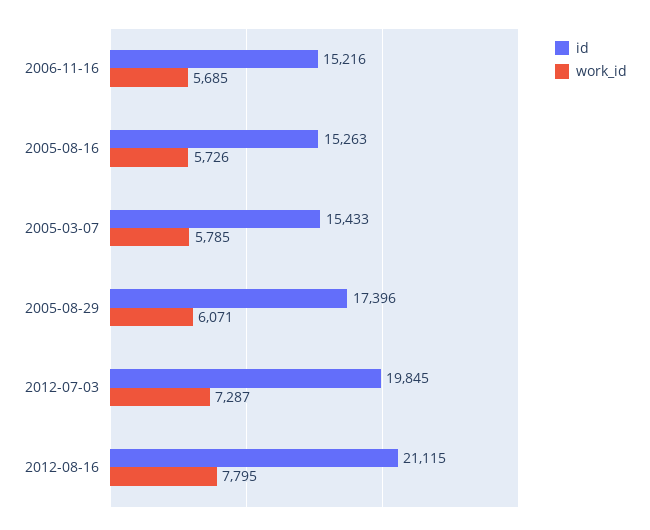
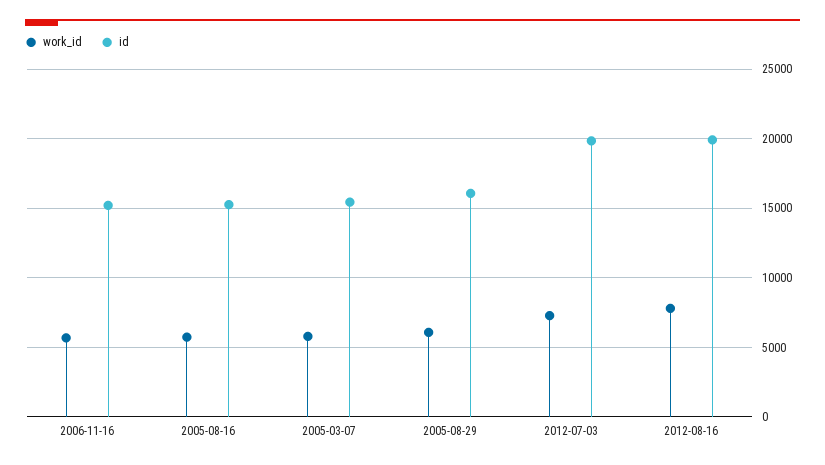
id, 2005-08-29: 17396 -> 16000
id, 2012-08-16: 21115 -> 20000

